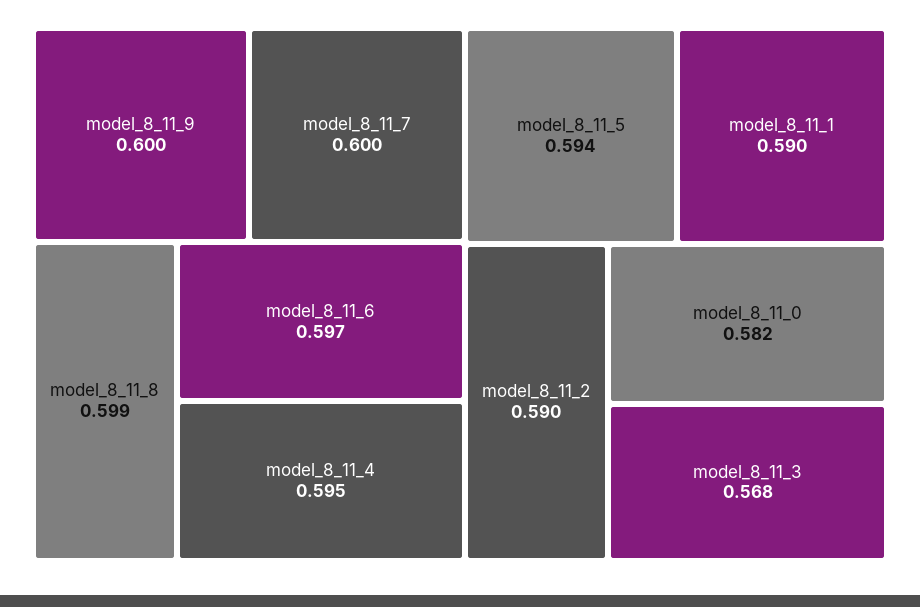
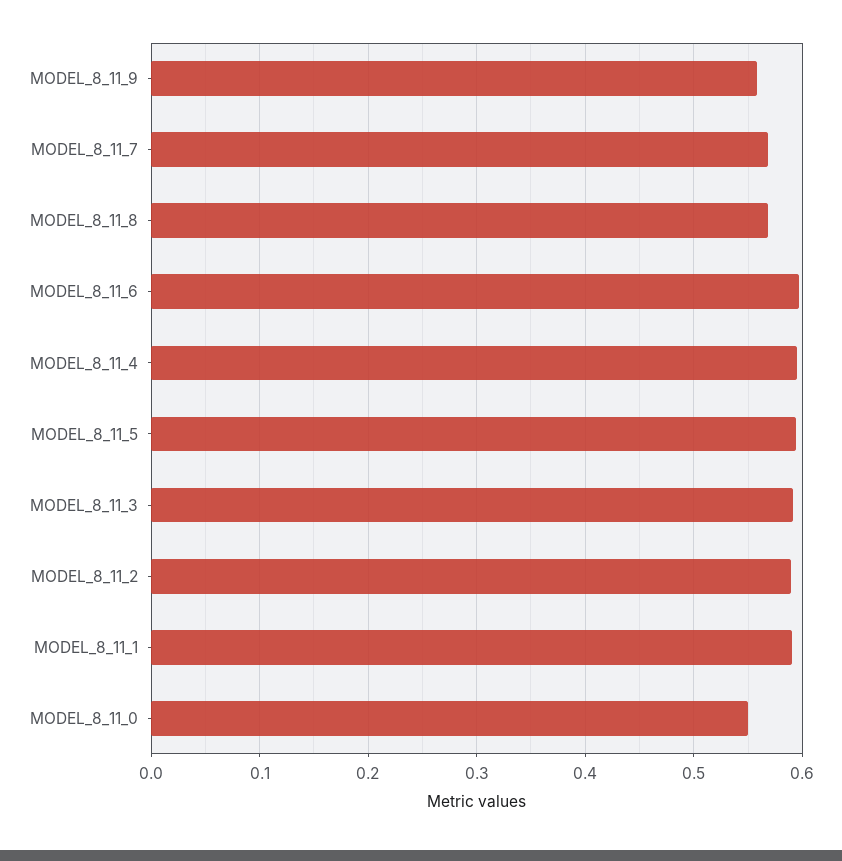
model_8_11_9: 0.6 -> 0.56
model_8_11_7: 0.6 -> 0.57
model_8_11_8: 0.599 -> 0.57
model_8_11_0: 0.582 -> 0.55
model_8_11_3: 0.568 -> 0.59

